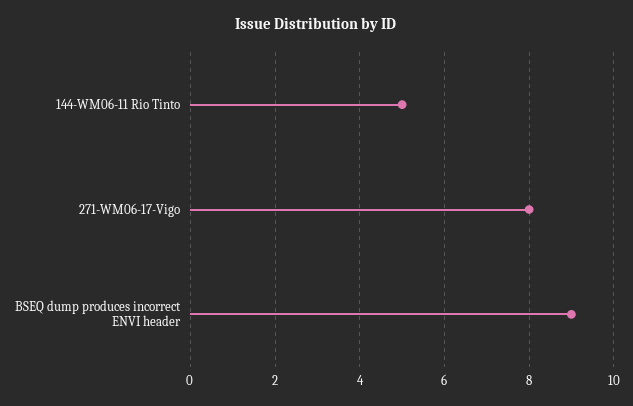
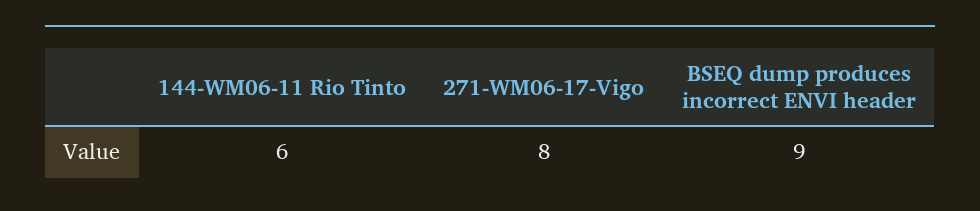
144-WM06-11 Rio Tinto: 5 -> 6

